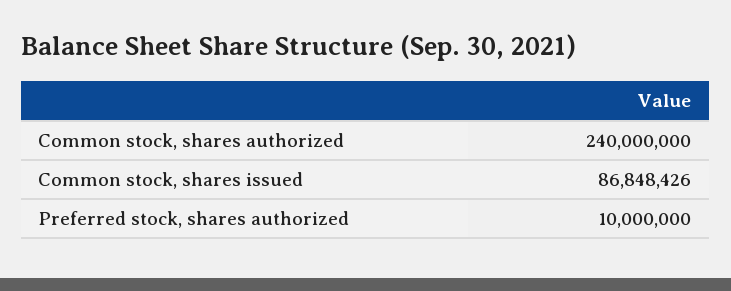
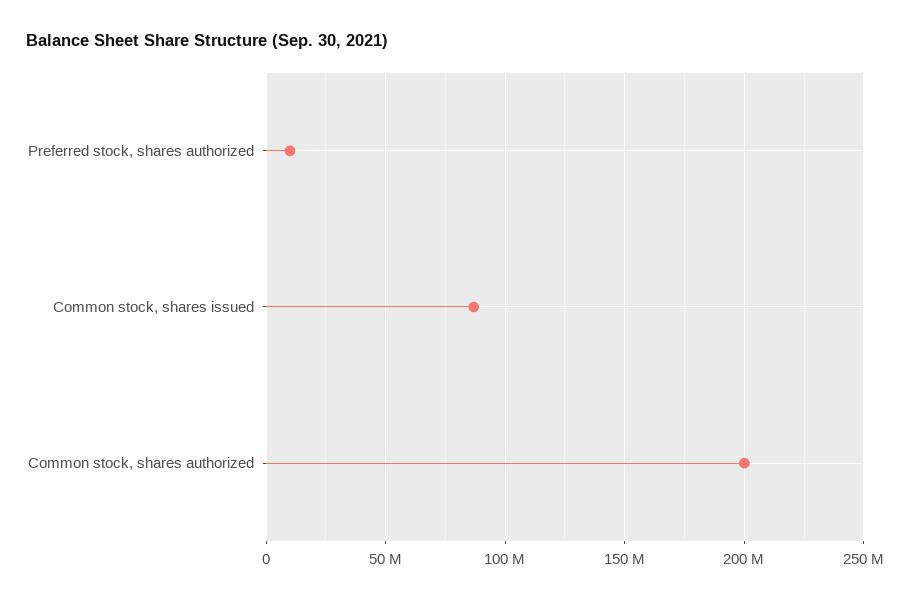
Common stock, shares authorized: 240000000 -> 200000000

